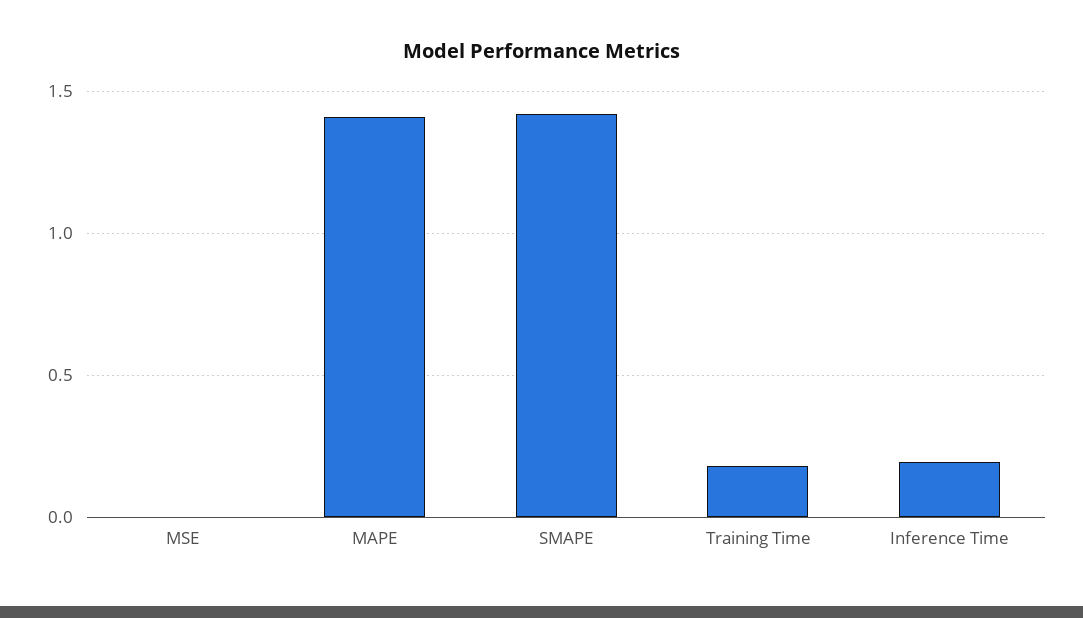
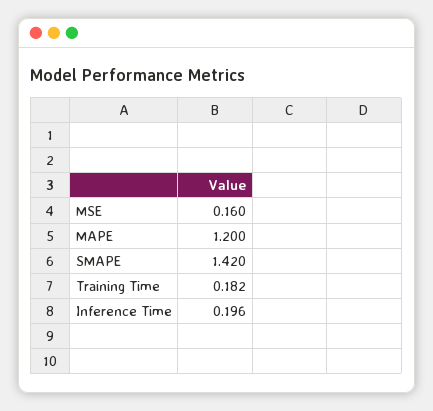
MSE: 0 -> 0.16
MAPE: 1.4 -> 1.2

